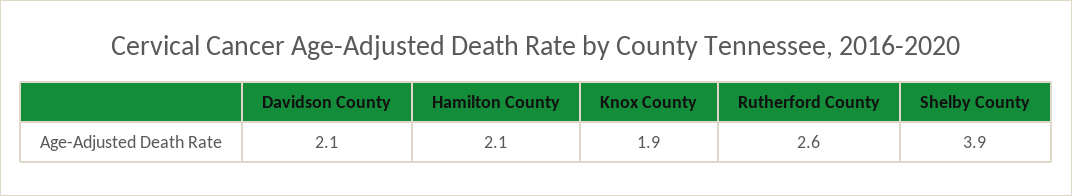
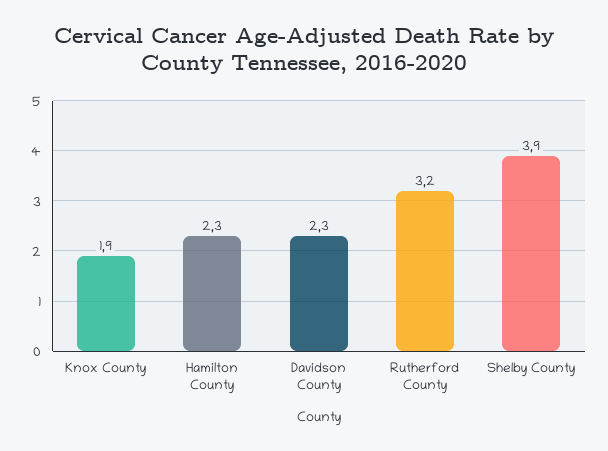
Davidson County: 2.1 -> 2.3
Hamilton County: 2.1 -> 2.3
Rutherford County: 2.6 -> 3.2

